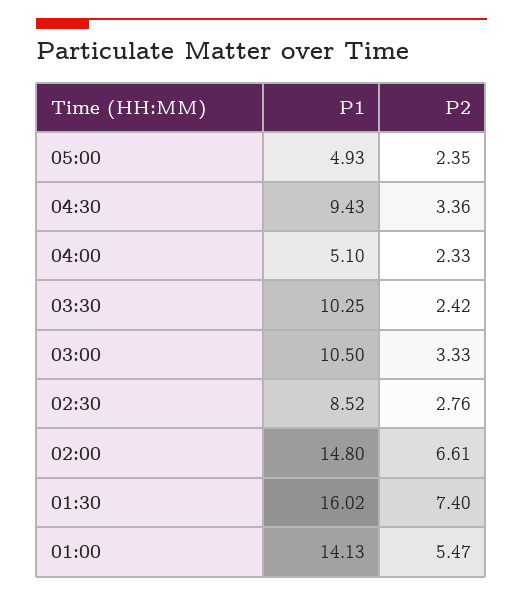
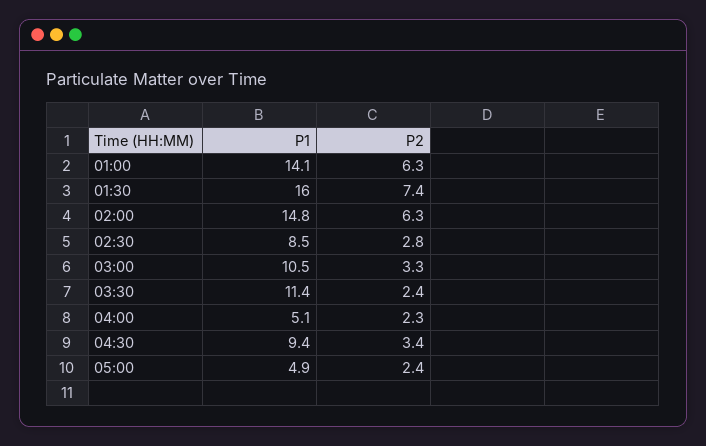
P1, 03:30: 10.25 -> 11.4
P2, 02:00: 6.61 -> 6.3
P2, 01:00: 5.47 -> 6.3

